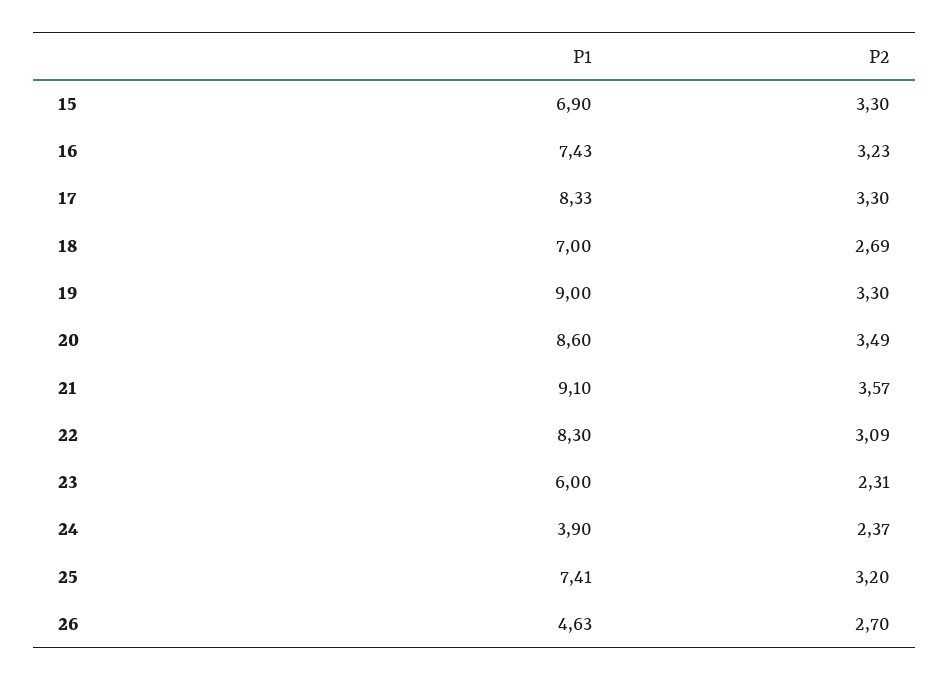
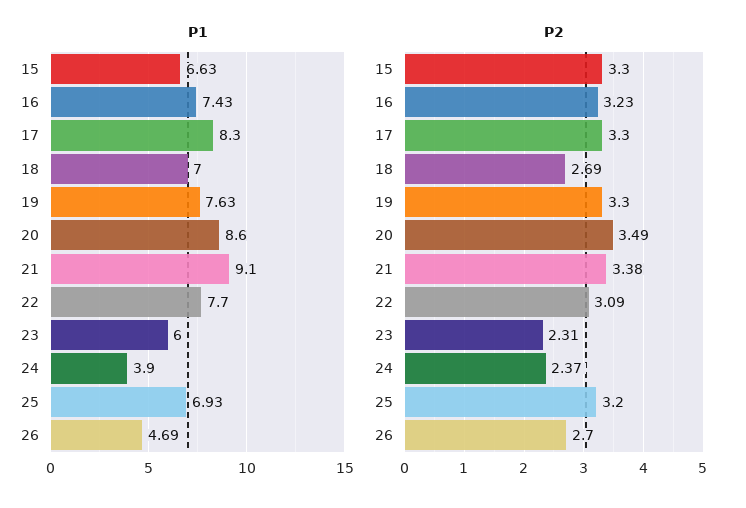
P1, 15: 6.9 -> 6.63
P1, 17: 8.33 -> 8.3
P1, 19: 9 -> 7.63
P2, 21: 3.57 -> 3.38
P1, 22: 8.3 -> 7.7
P1, 25: 7.41 -> 6.93
P1, 26: 4.63 -> 4.69

